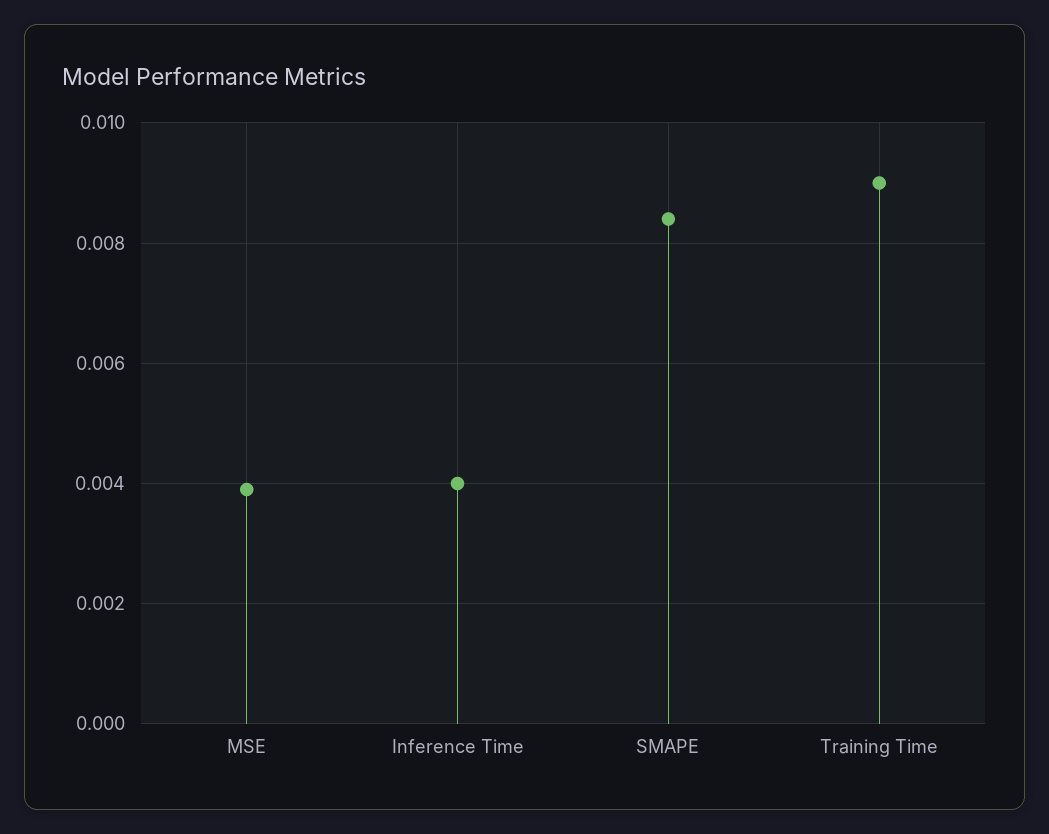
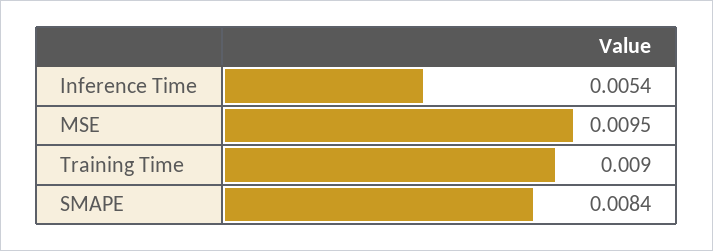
MSE: 0.004 -> 0.0095
Inference Time: 0.004 -> 0.0054

